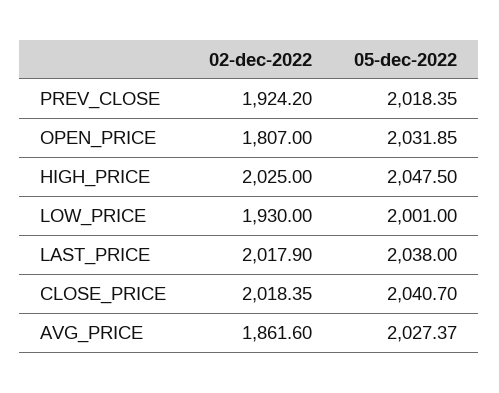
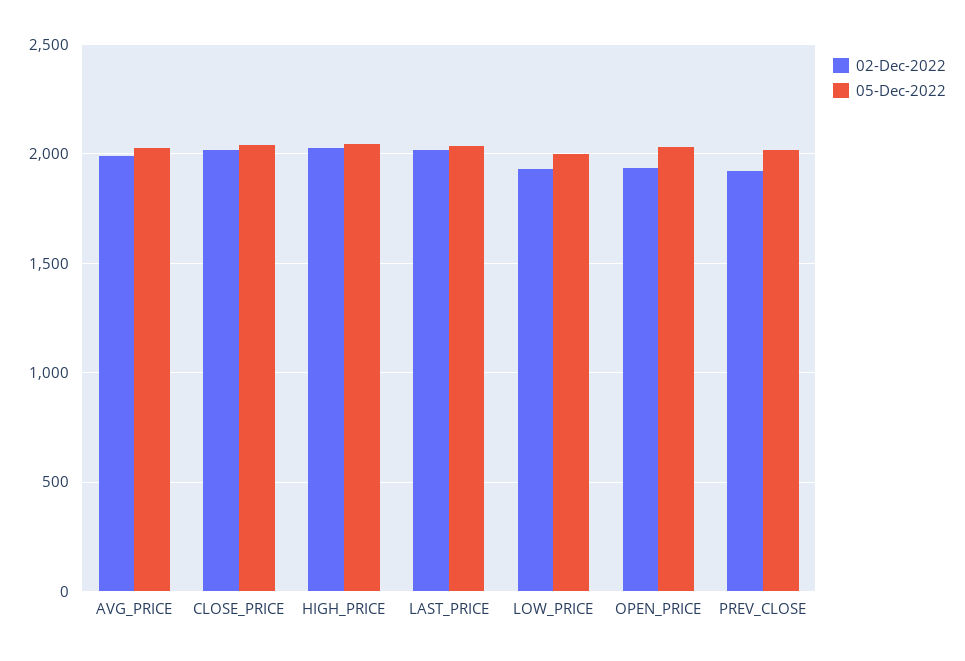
02-dec-2022, OPEN_PRICE: 1807 -> 1950
02-dec-2022, AVG_PRICE: 1861.6 -> 2000

